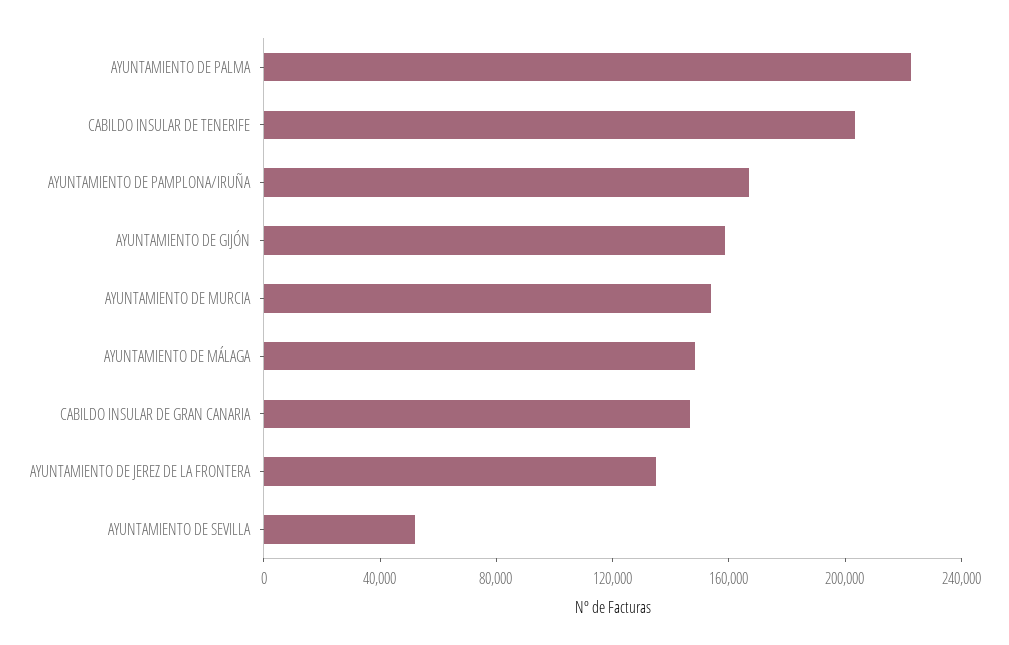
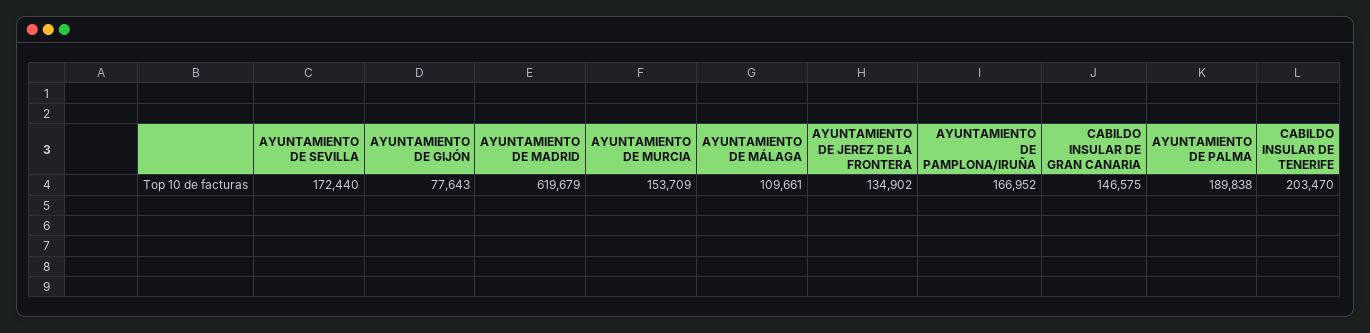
AYUNTAMIENTO DE PALMA: 220000 -> 189838
AYUNTAMIENTO DE GIJÓN: 160000 -> 77643
AYUNTAMIENTO DE MÁLAGA: 150000 -> 109661
AYUNTAMIENTO DE SEVILLA: 50000 -> 172440
AYUNTAMIENTO DE MADRID: none -> 619679

